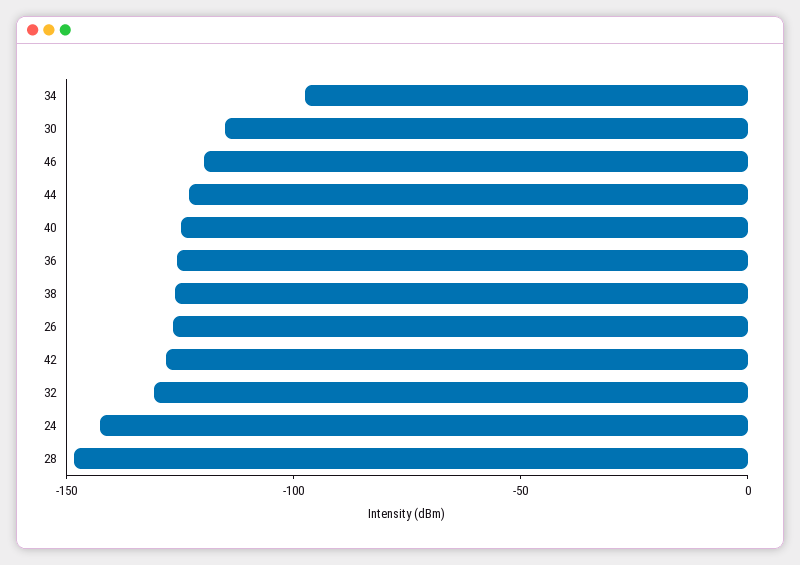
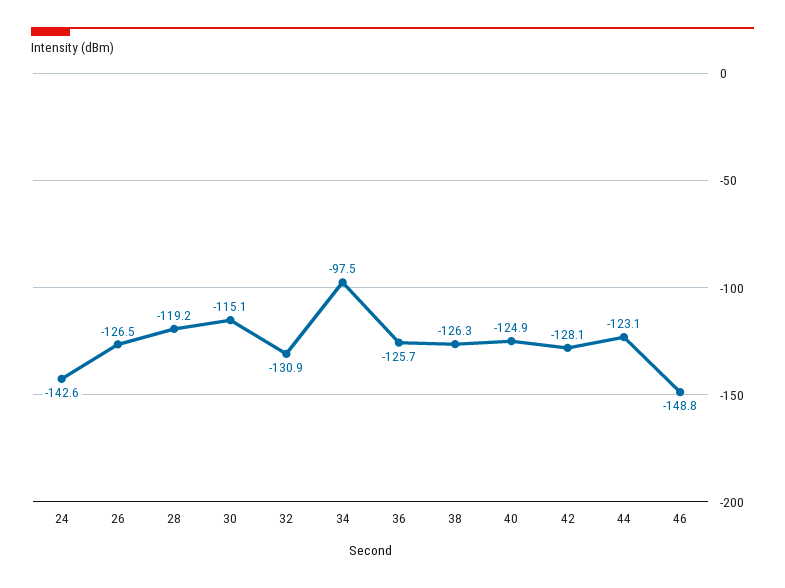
46: -120 -> -148.8
28: -150 -> -119.2

